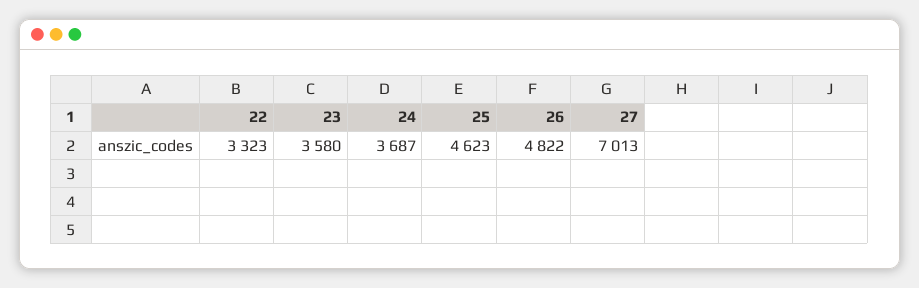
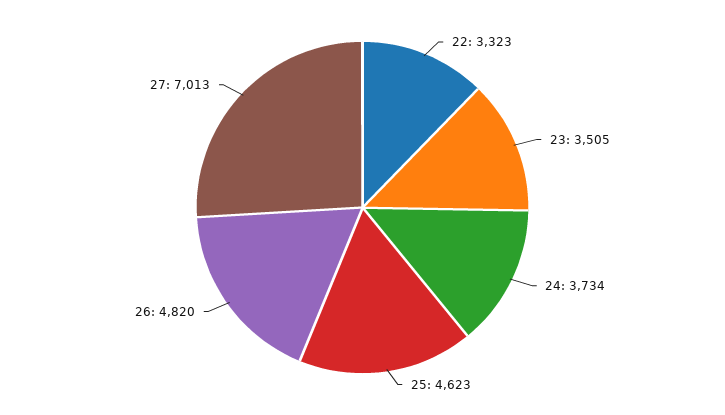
23: 3580 -> 3505
24: 3687 -> 3734
26: 4822 -> 4820

